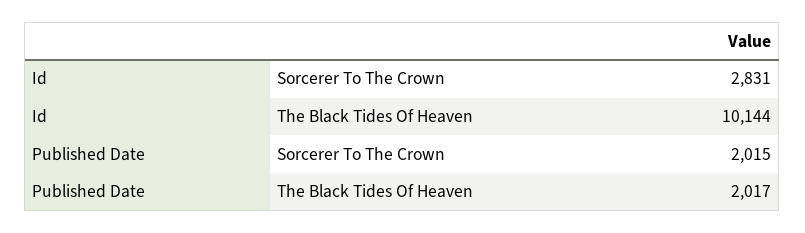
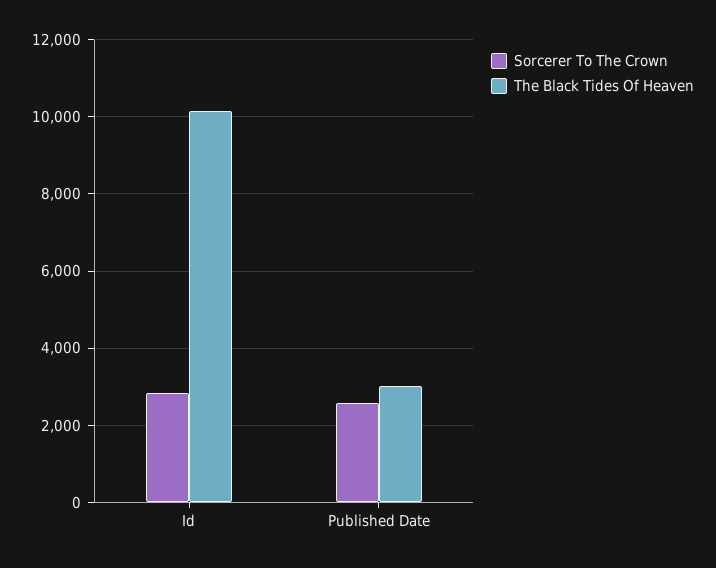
Sorcerer To The Crown, Published Date: 2015 -> 2600
The Black Tides Of Heaven, Published Date: 2017 -> 3000

